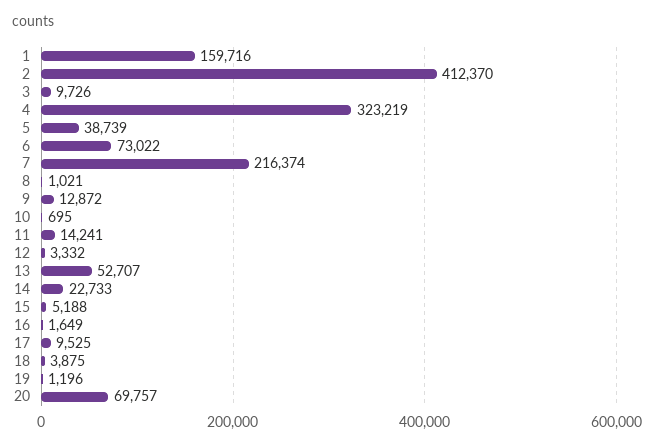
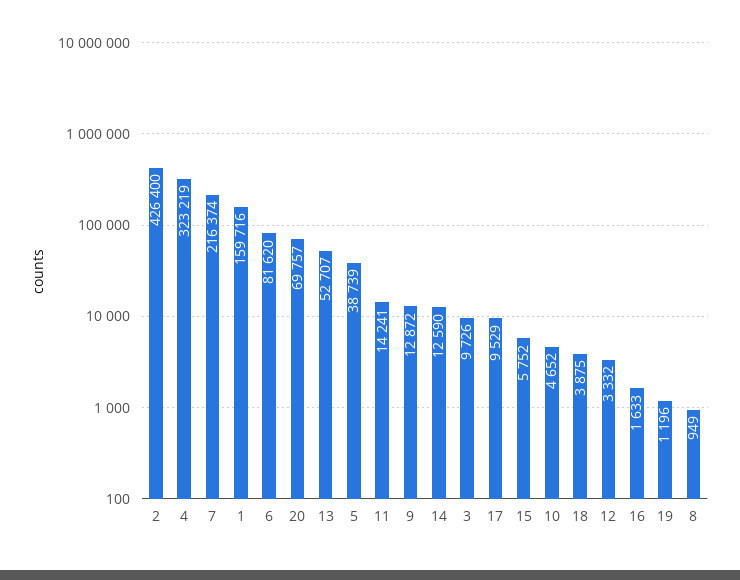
2: 412370 -> 426400
6: 73022 -> 81620
8: 1021 -> 949
10: 695 -> 4652
14: 22733 -> 12590
15: 5188 -> 5752
16: 1649 -> 1633
17: 9525 -> 9529

